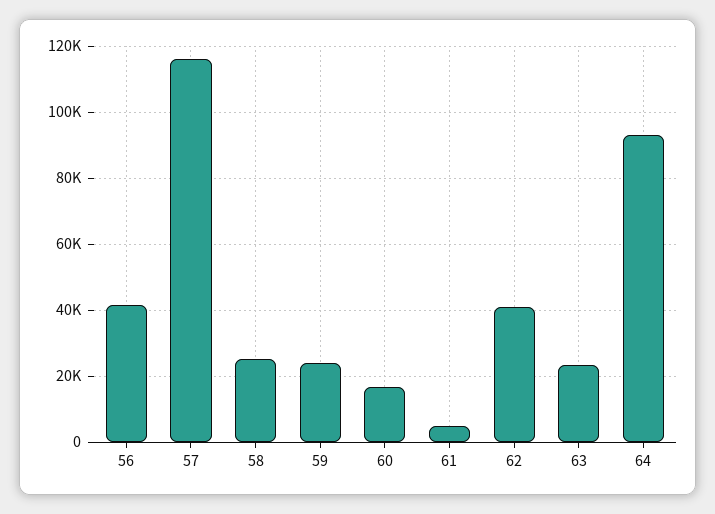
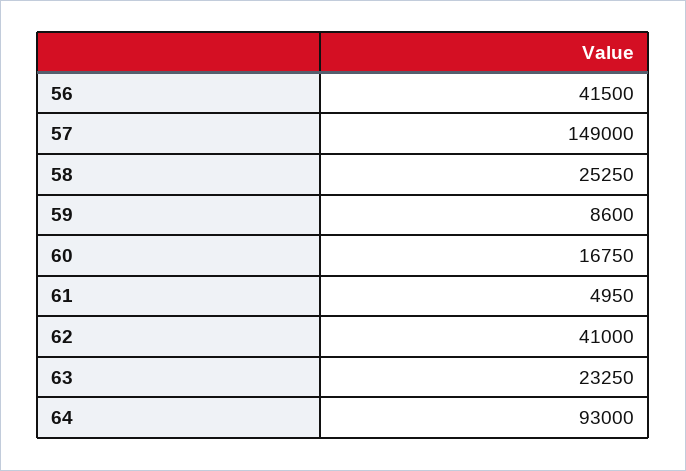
57: 116000 -> 149000
59: 24000 -> 8600

